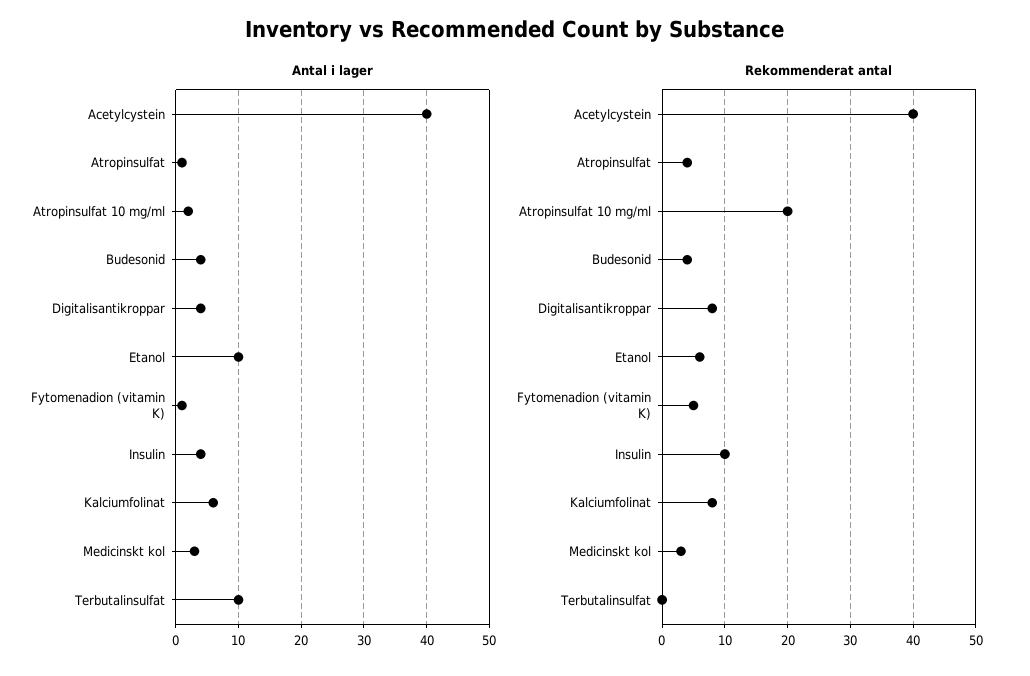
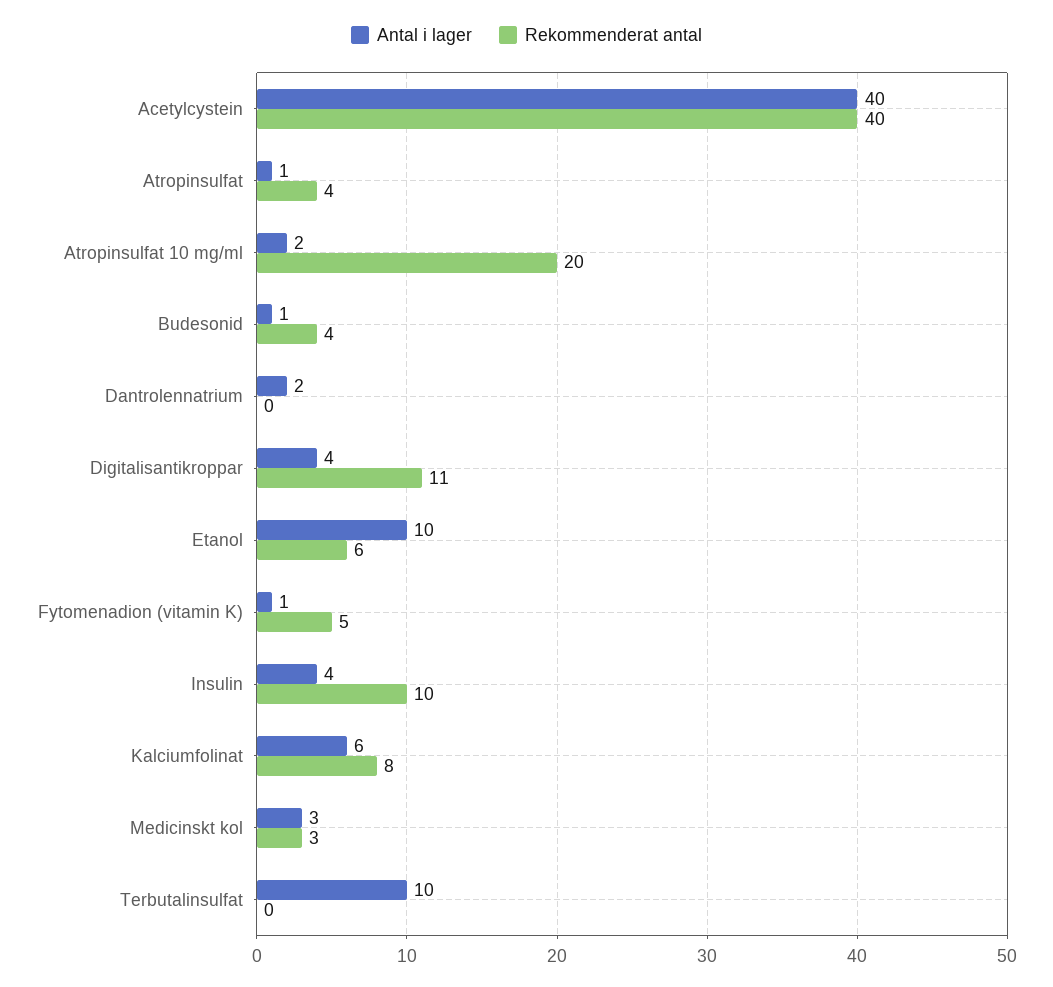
Antal i lager, Budesonid: 4 -> 1
Rekommenderat antal, Digitalisantikroppar: 8 -> 11
Antal i lager, Dantrolennatrium: none -> 2
Rekommenderat antal, Dantrolennatrium: none -> 0

